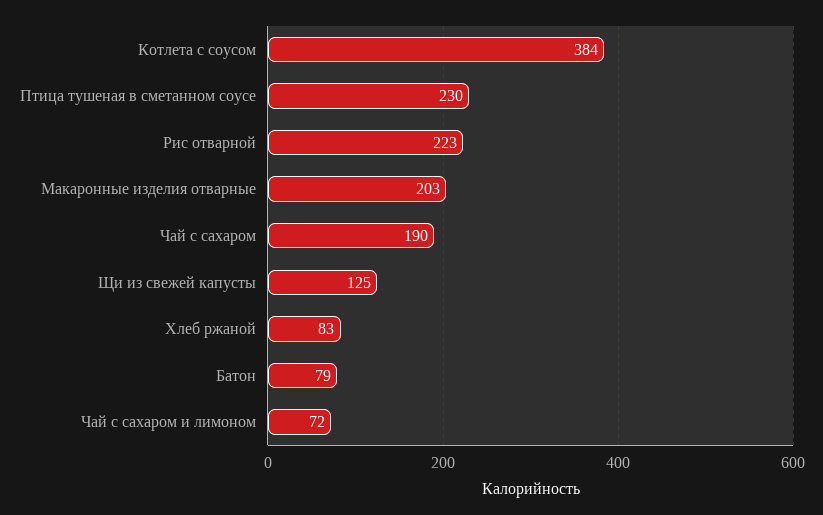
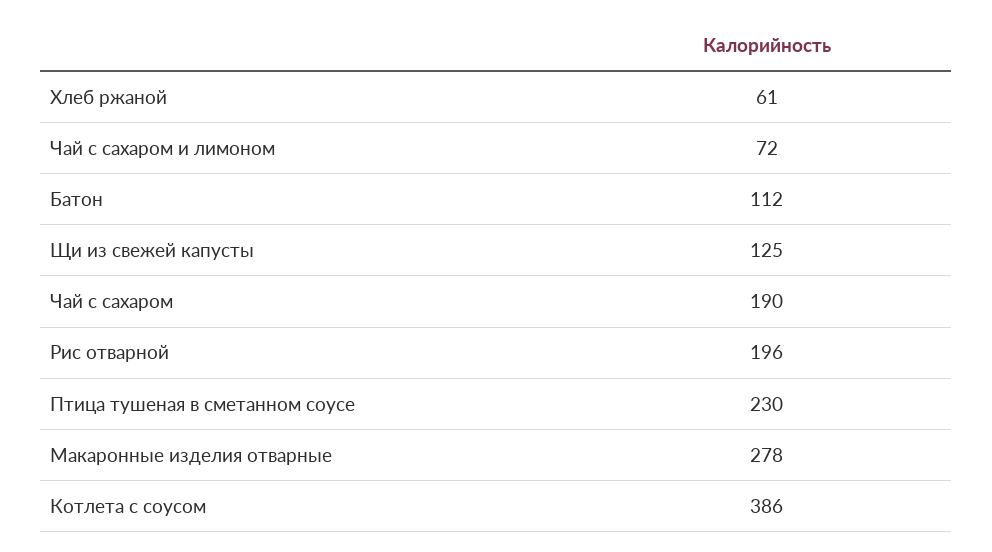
Котлета с соусом: 384 -> 386
Рис отварной: 223 -> 196
Макаронные изделия отварные: 203 -> 278
Хлеб ржаной: 83 -> 61
Батон: 79 -> 112

